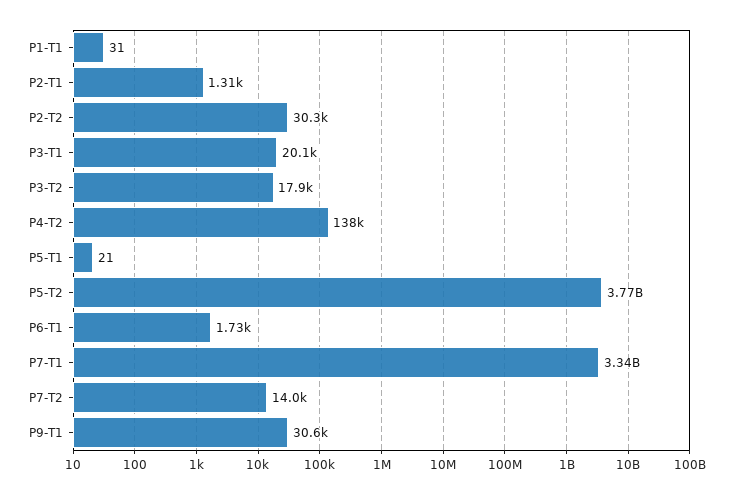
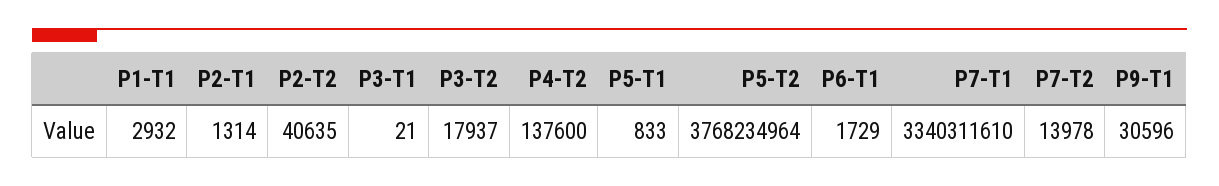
P1-T1: 31 -> 2932
P2-T2: 30300 -> 40635
P3-T1: 20100 -> 21
P5-T1: 21 -> 833

